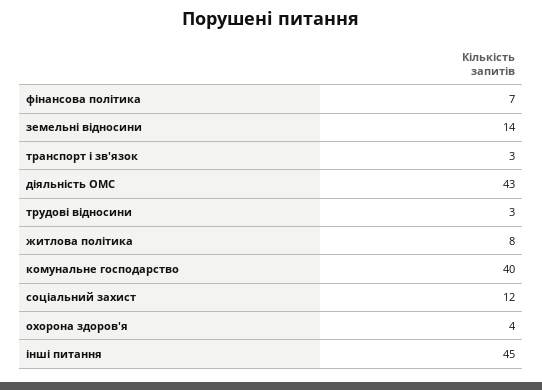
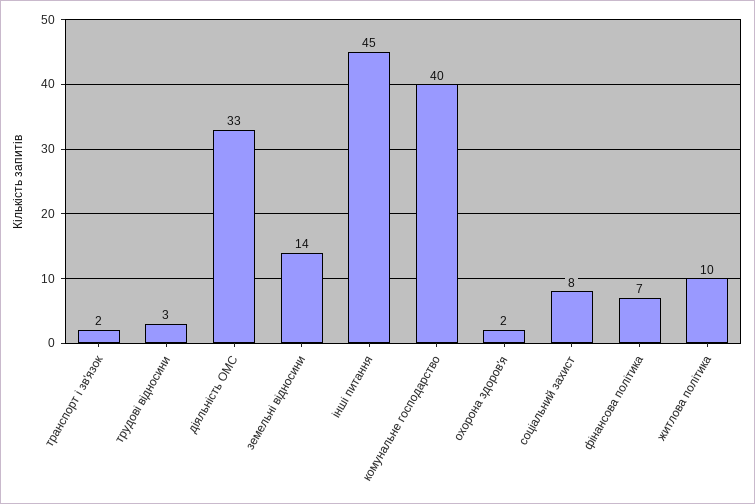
транспорт і зв'язок: 3 -> 2
діяльність ОМС: 43 -> 33
житлова політика: 8 -> 10
соціальний захист: 12 -> 8
охорона здоров'я: 4 -> 2

